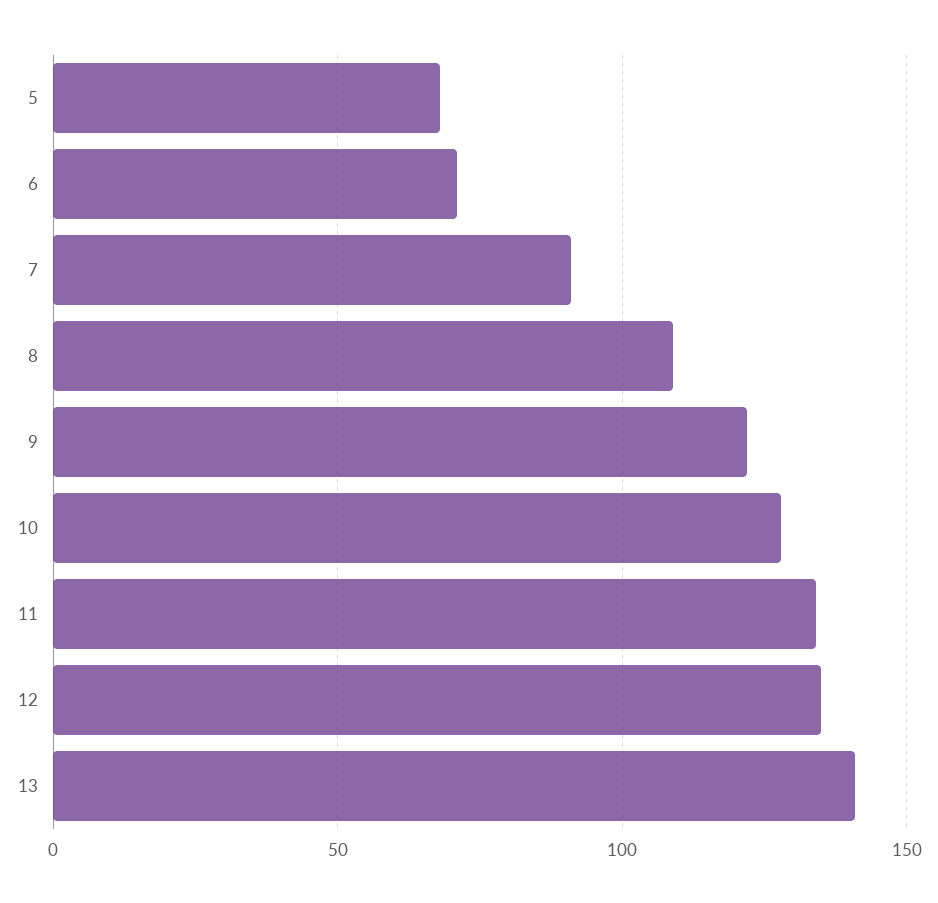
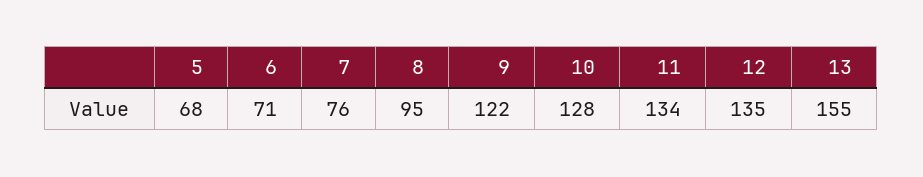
7: 90 -> 76
8: 110 -> 95
13: 140 -> 155

